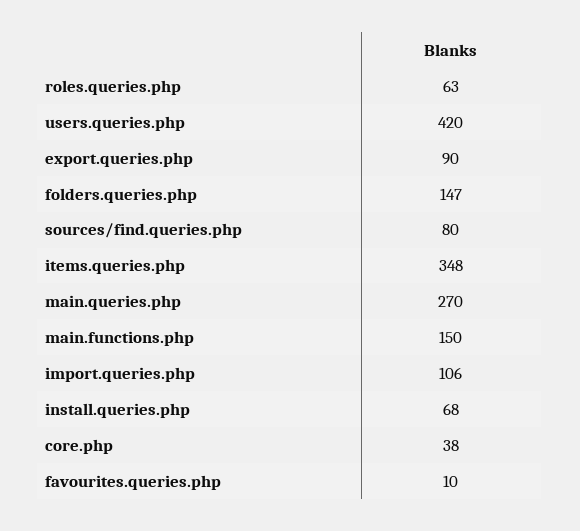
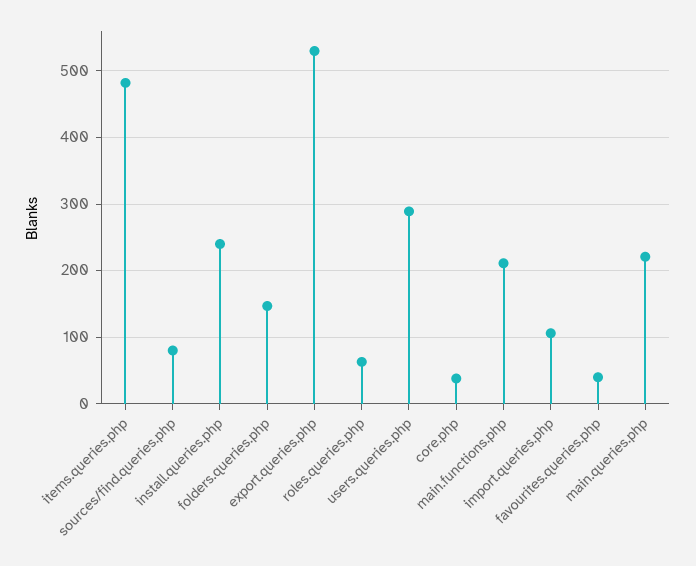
users.queries.php: 420 -> 290
export.queries.php: 90 -> 530
items.queries.php: 348 -> 480
main.queries.php: 270 -> 220
main.functions.php: 150 -> 210
install.queries.php: 68 -> 240
favourites.queries.php: 10 -> 40

